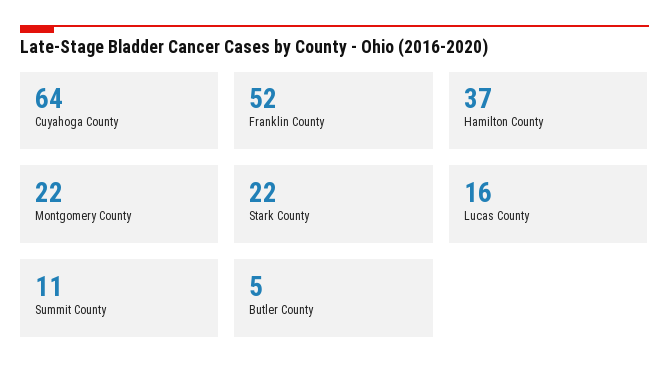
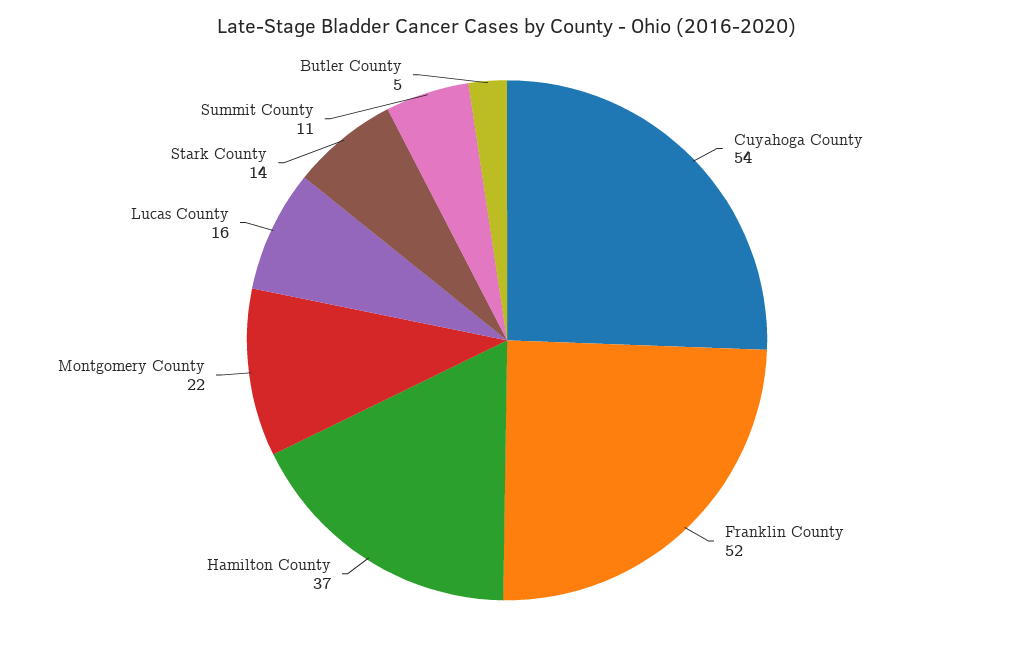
Cuyahoga County: 64 -> 54
Stark County: 22 -> 14

